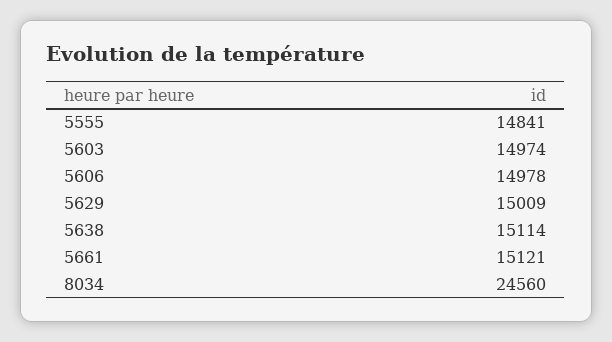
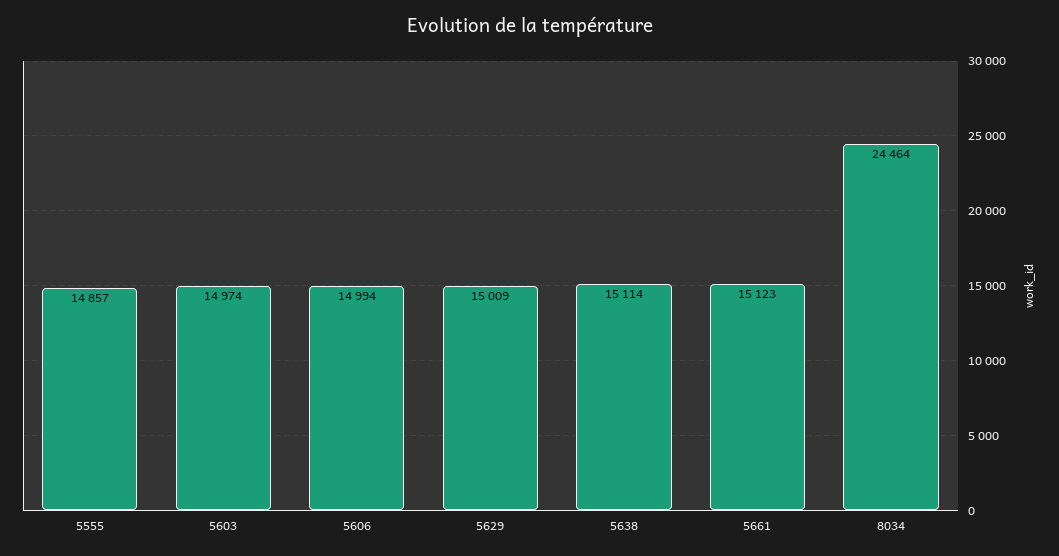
5555: 14841 -> 14857
5606: 14978 -> 14994
5661: 15121 -> 15123
8034: 24560 -> 24464

